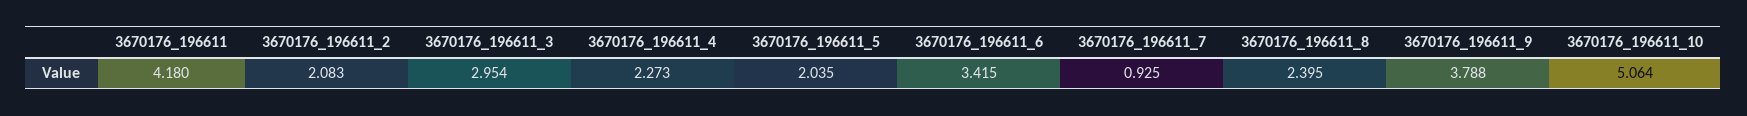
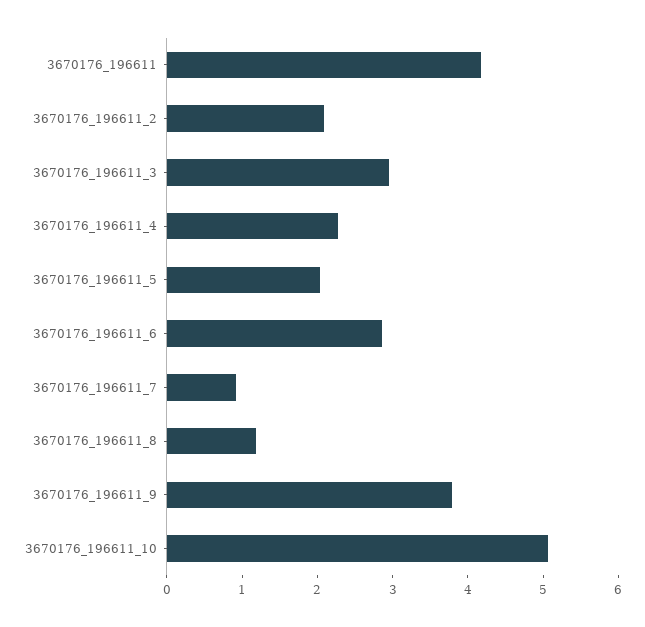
3670176_196611_6: 3.415 -> 2.8
3670176_196611_8: 2.395 -> 1.2

